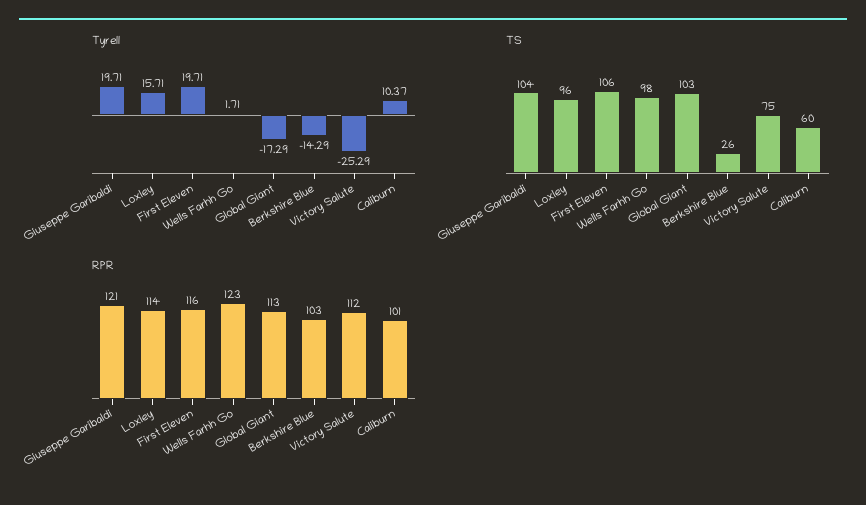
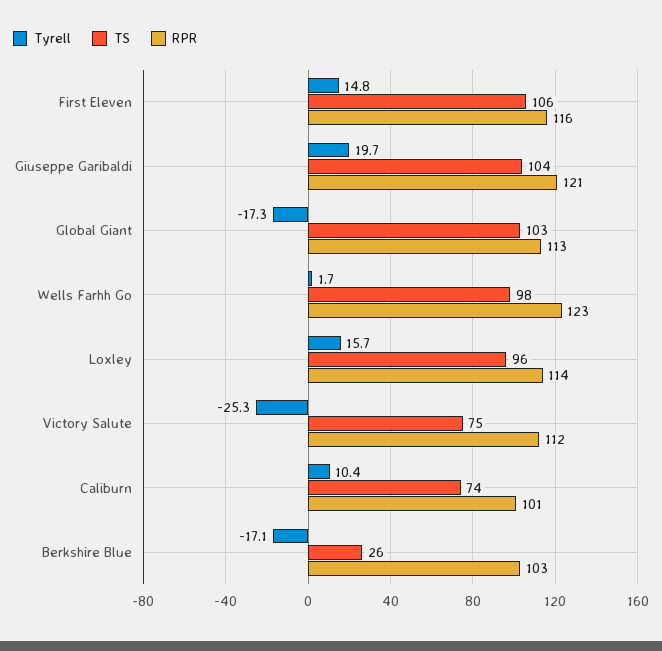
Tyrell, First Eleven: 19.71 -> 14.8
Tyrell, Berkshire Blue: -14.29 -> -17.1
TS, Caliburn: 60 -> 74

